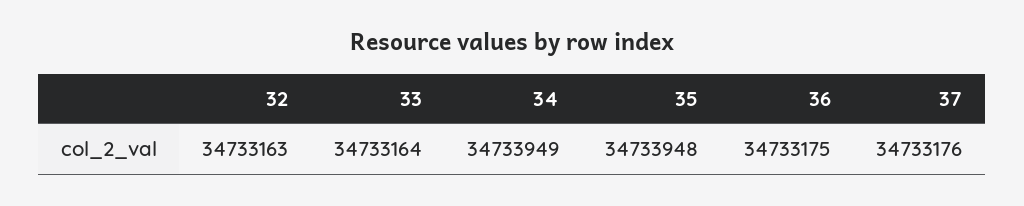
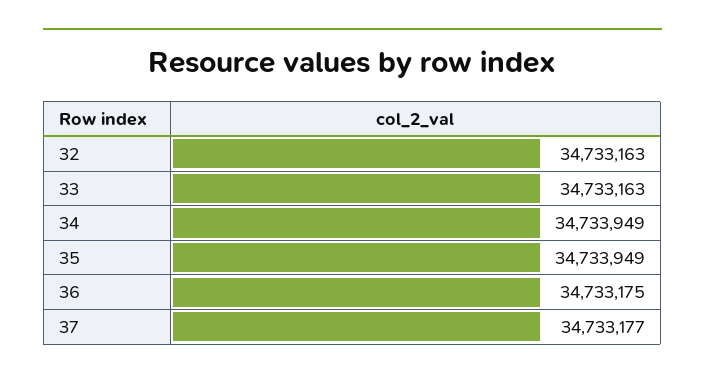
33: 34733164 -> 34733163
35: 34733948 -> 34733949
37: 34733176 -> 34733177

